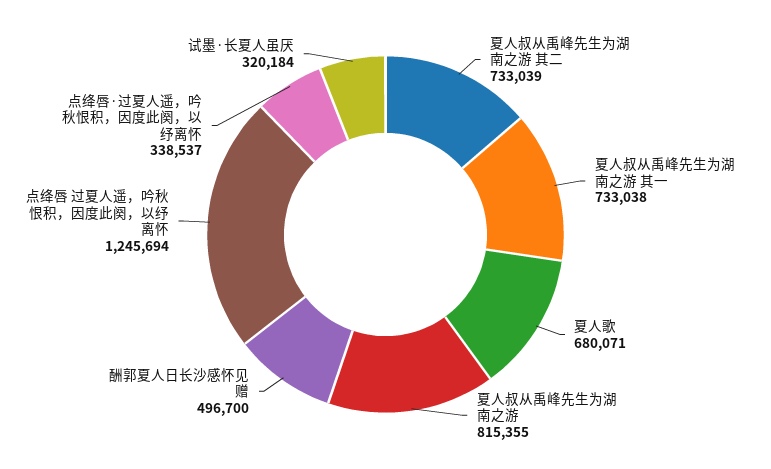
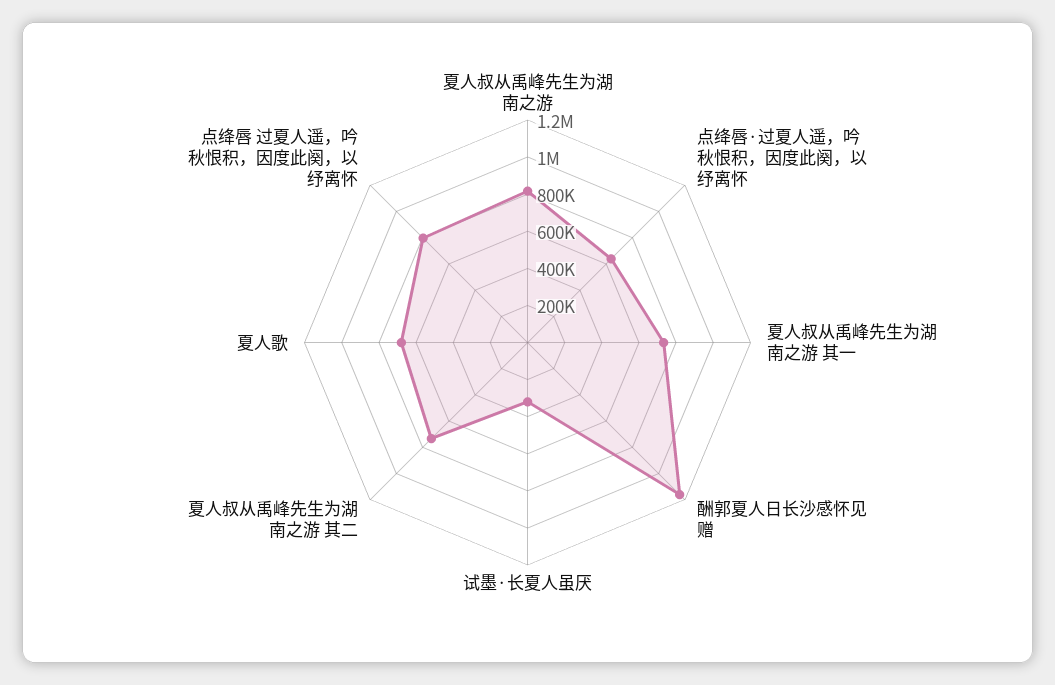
酬郭夏人日长沙感怀见赠: 496700 -> 1150000
点绛唇 过夏人遥，吟秋恨积，因度此阕，以纾离怀: 1245694 -> 800000
点绛唇·过夏人遥，吟秋恨积，因度此阕，以纾离怀: 338537 -> 650000

